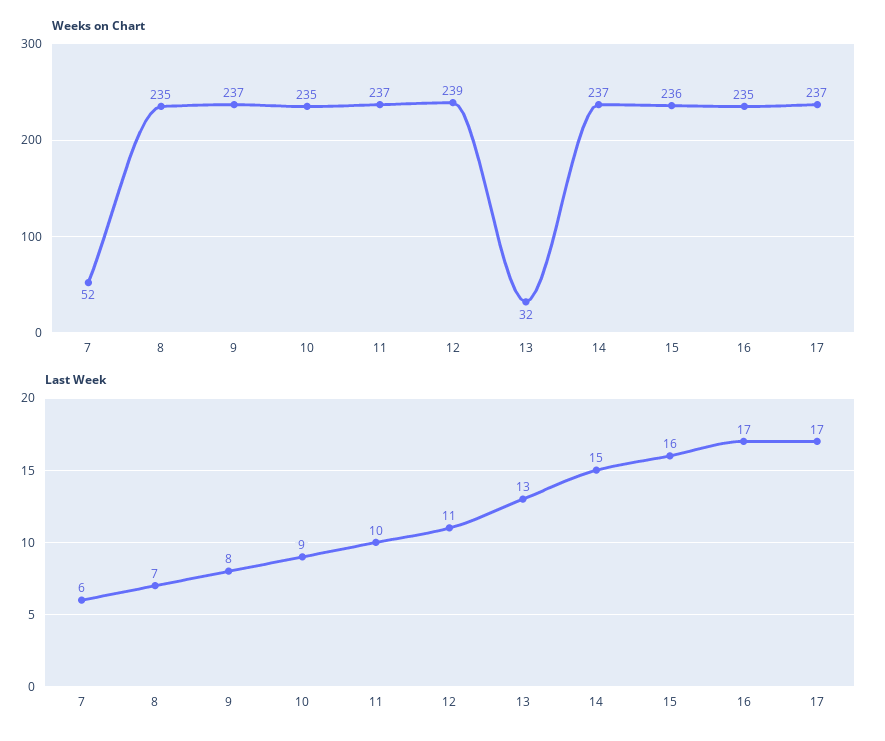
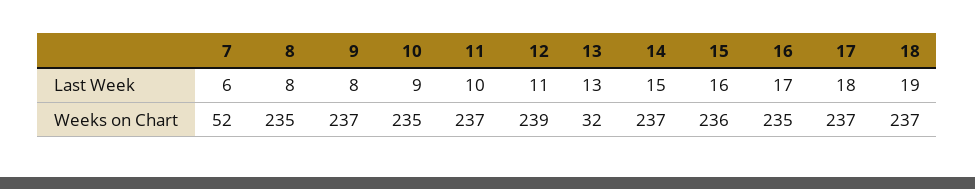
Last Week, 8: 7 -> 8
Last Week, 17: 17 -> 18
Last Week, 18: none -> 19
Weeks on Chart, 18: none -> 237

